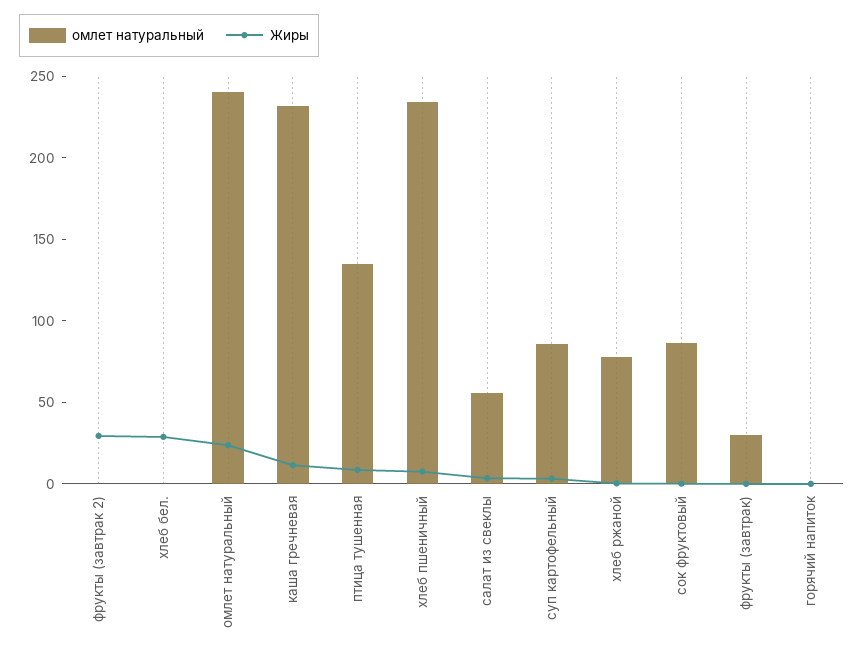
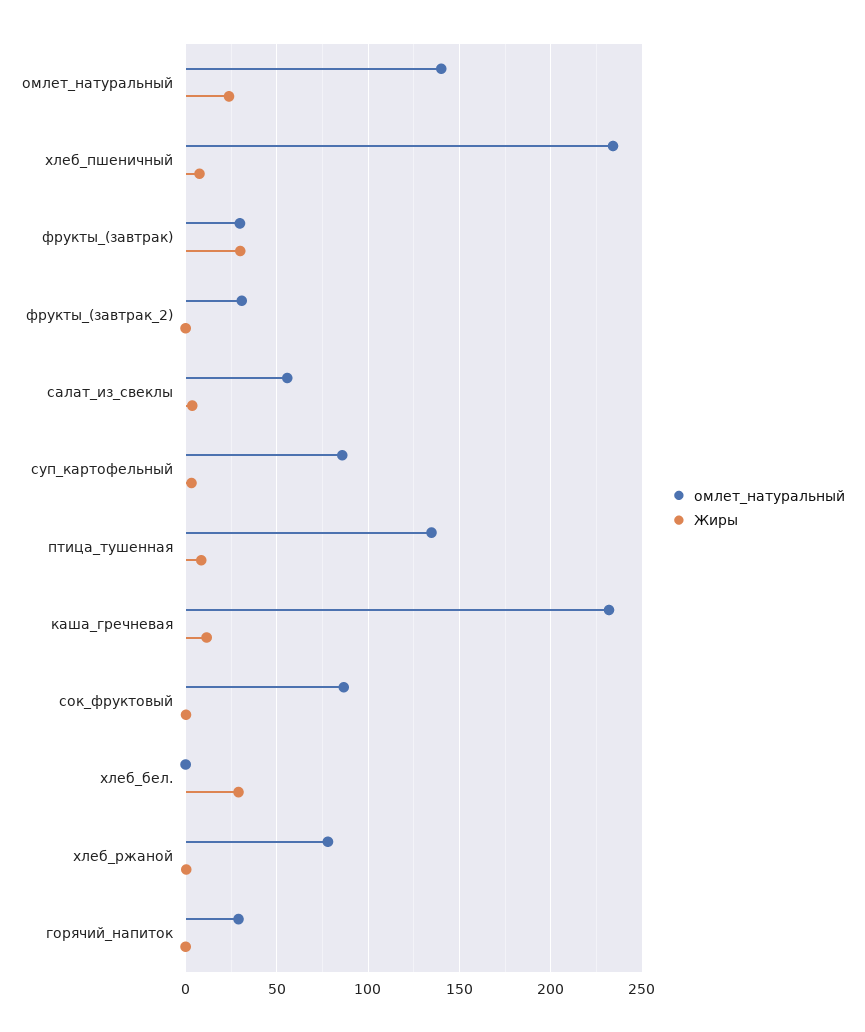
омлет натуральный, фрукты (завтрак 2): 0 -> 30
Жиры, фрукты (завтрак 2): 30 -> 0
омлет натуральный, омлет натуральный: 240 -> 140
Жиры, фрукты (завтрак): 0 -> 30
омлет натуральный, горячий напиток: 0 -> 30

